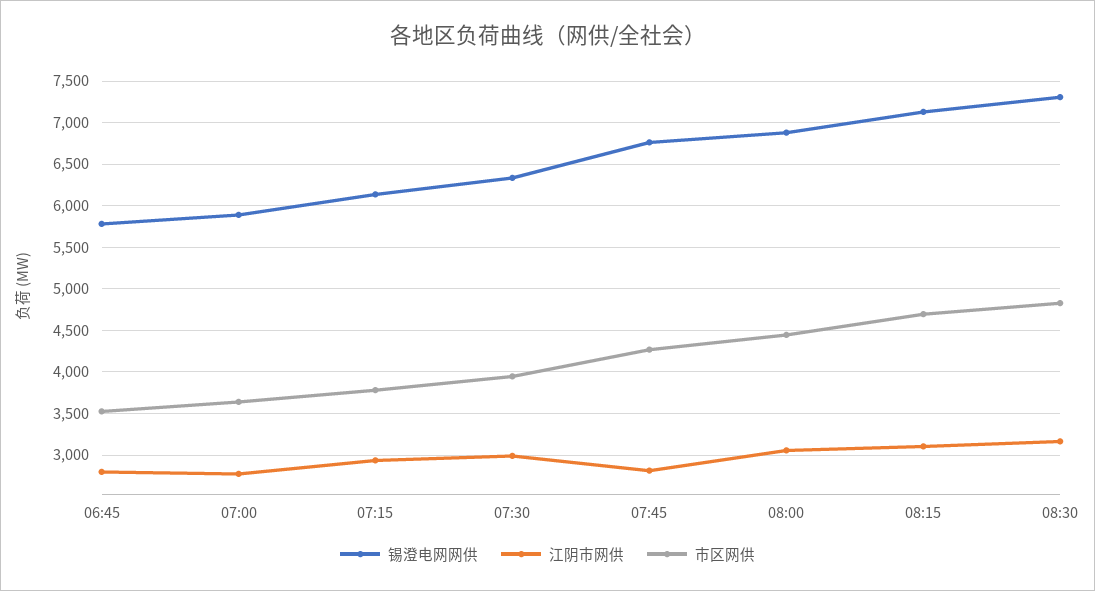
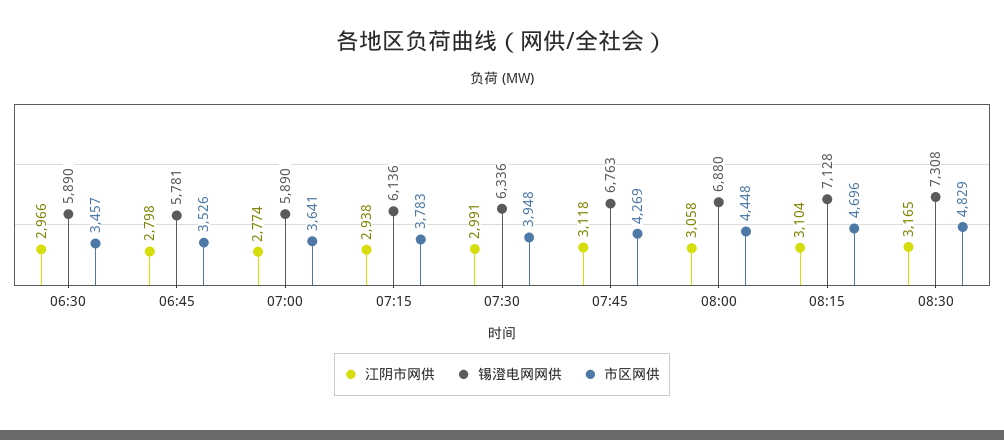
江阴市网供, 07:45: 2800 -> 3118
江阴市网供, 06:30: none -> 2966
锡澄电网网供, 06:30: none -> 5890
市区网供, 06:30: none -> 3457

